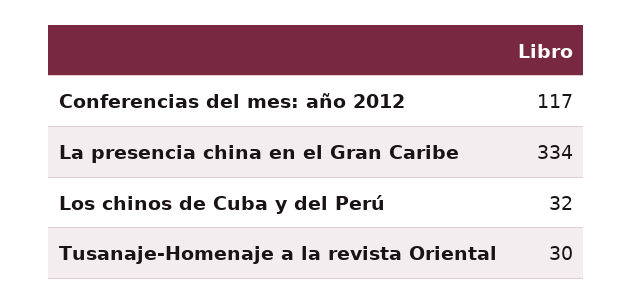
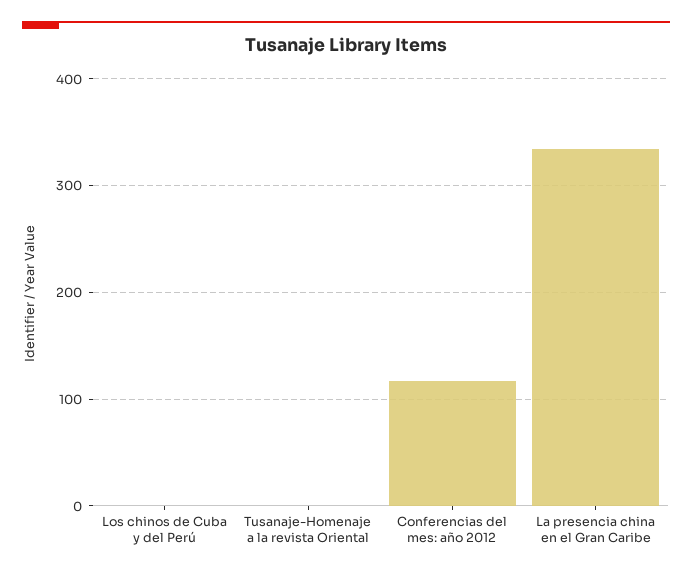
Los chinos de Cuba y del Perú: 32 -> 0
Tusanaje-Homenaje a la revista Oriental: 30 -> 0

